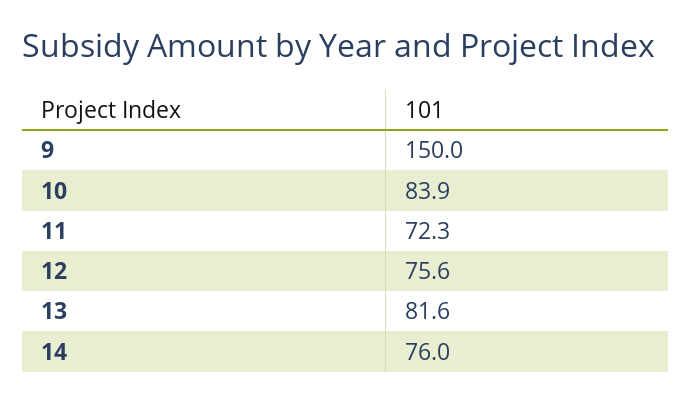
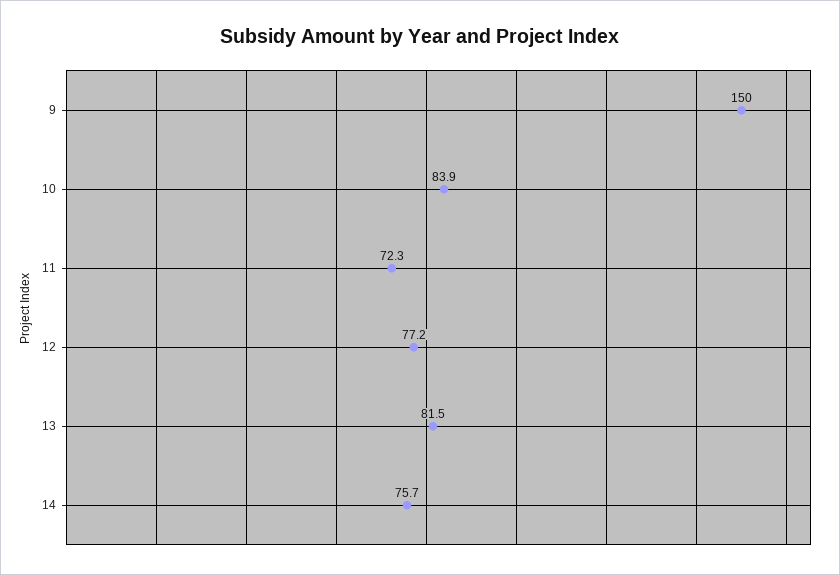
12: 75.6 -> 77.2
13: 81.6 -> 81.5
14: 76 -> 75.7

